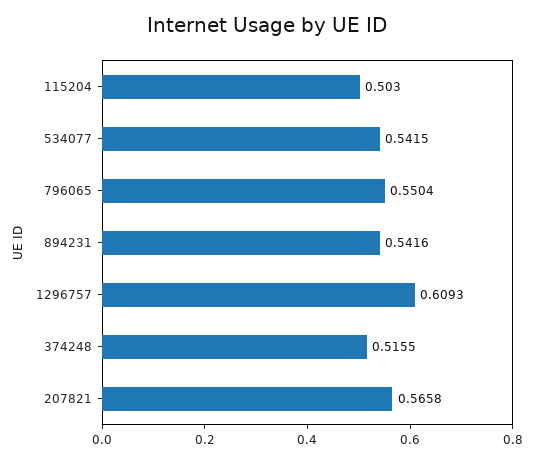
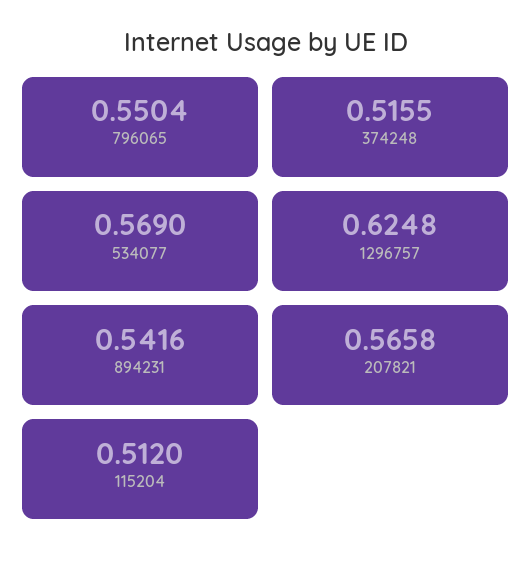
115204: 0.503 -> 0.512
534077: 0.5415 -> 0.569
1296757: 0.6093 -> 0.6248

